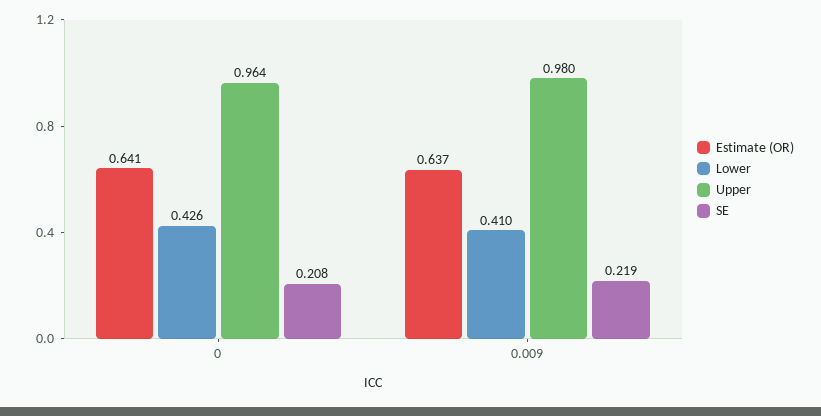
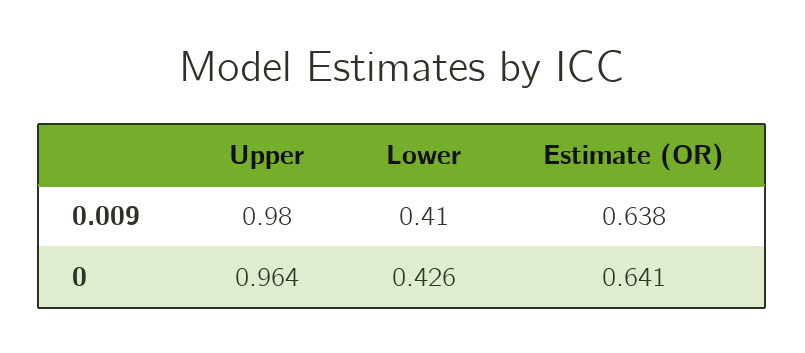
SE, 0: 0.208 -> none
Estimate (OR), 0.009: 0.637 -> 0.638
SE, 0.009: 0.219 -> none

